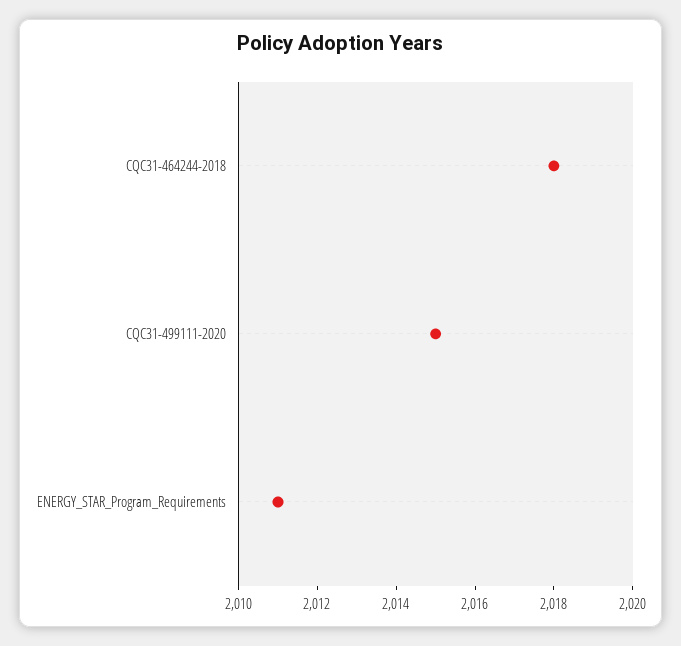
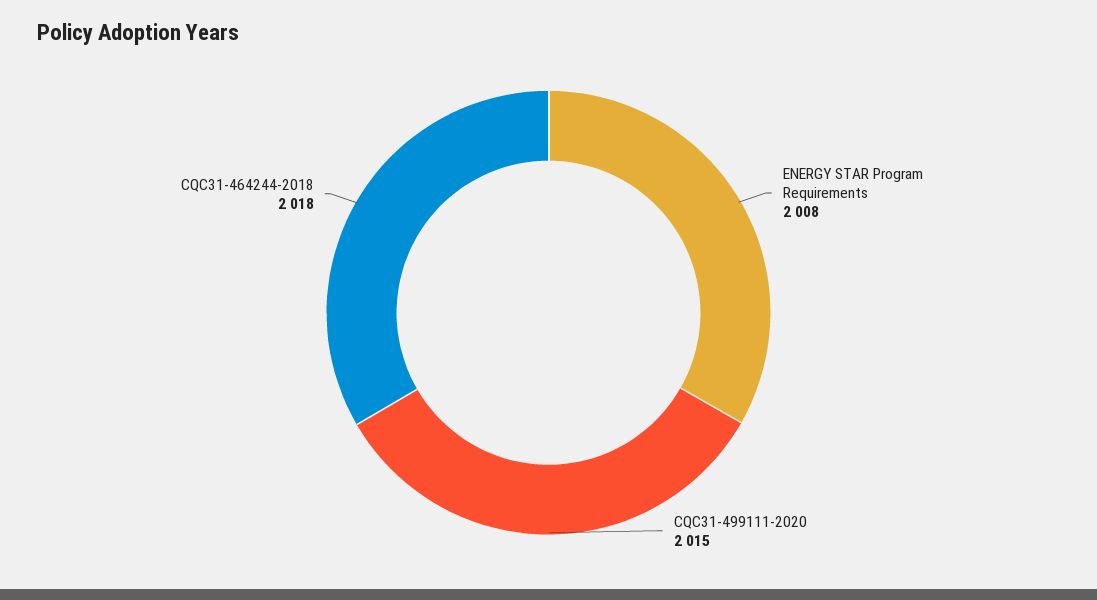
ENERGY_STAR_Program_Requirements: 2011 -> 2008

